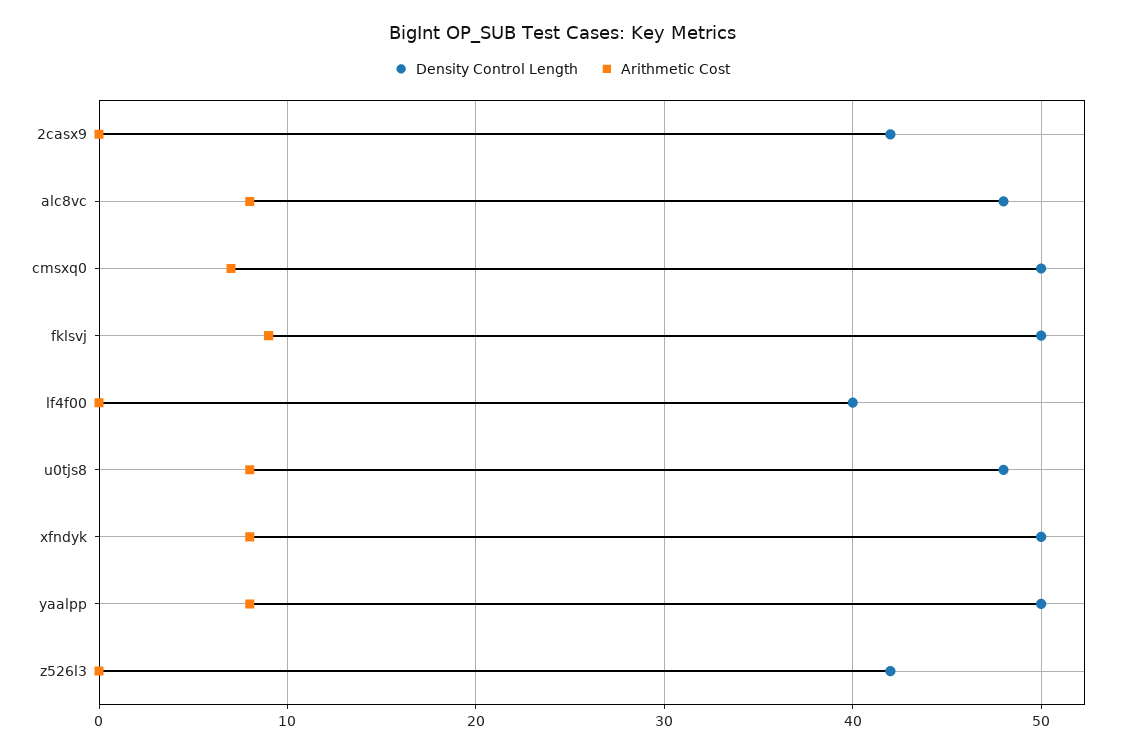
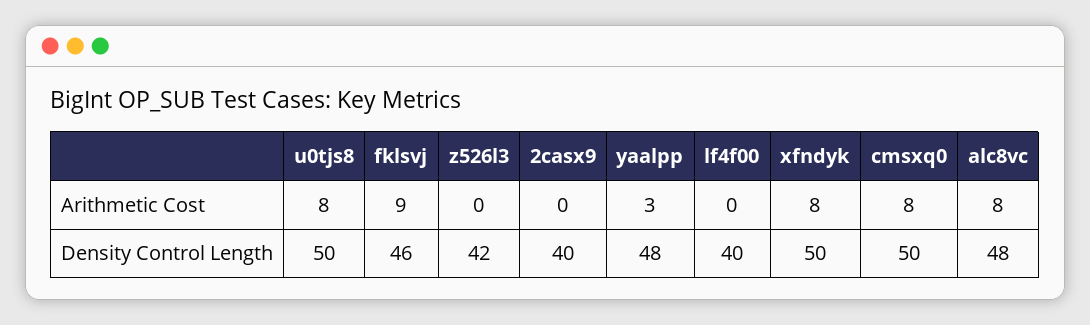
Density Control Length, 2casx9: 42 -> 40
Arithmetic Cost, cmsxq0: 7 -> 8
Density Control Length, fklsvj: 50 -> 46
Density Control Length, u0tjs8: 48 -> 50
Density Control Length, yaalpp: 50 -> 48
Arithmetic Cost, yaalpp: 8 -> 3

